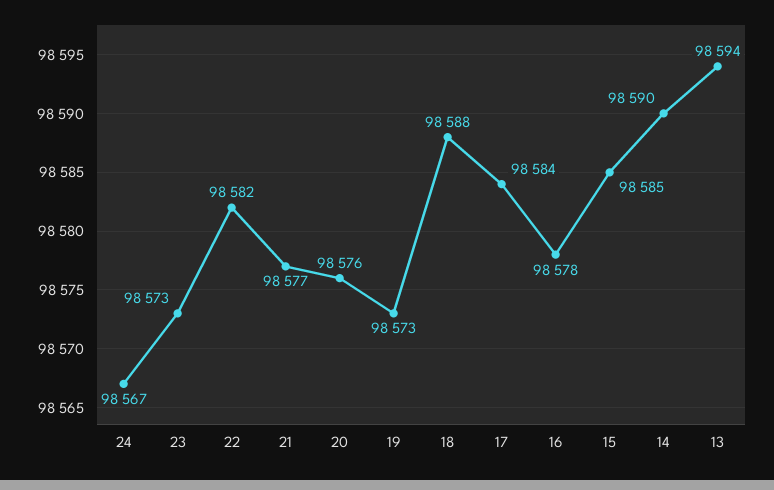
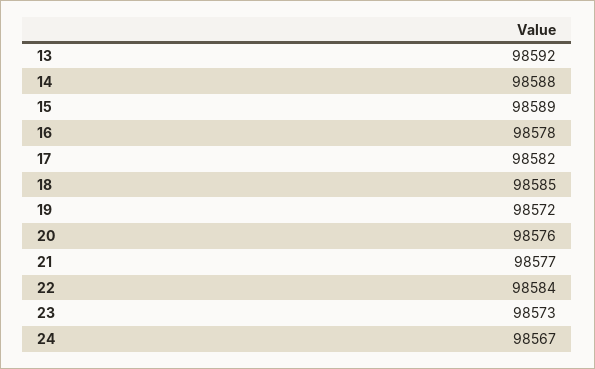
22: 98582 -> 98584
19: 98573 -> 98572
18: 98588 -> 98585
17: 98584 -> 98582
15: 98585 -> 98589
14: 98590 -> 98588
13: 98594 -> 98592

